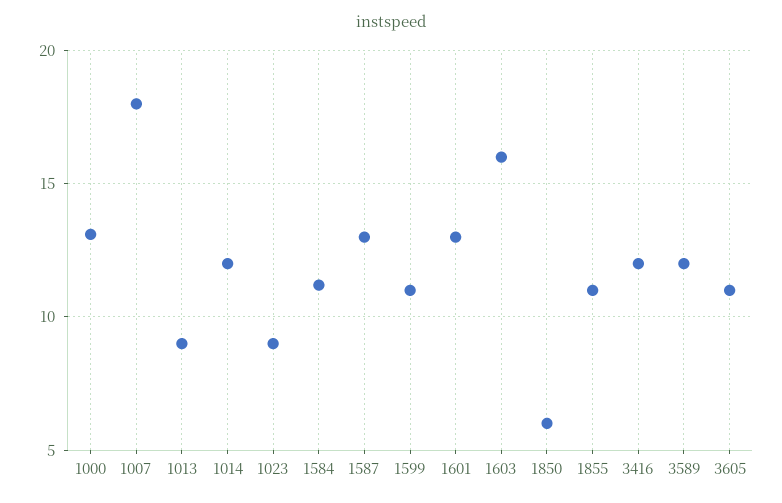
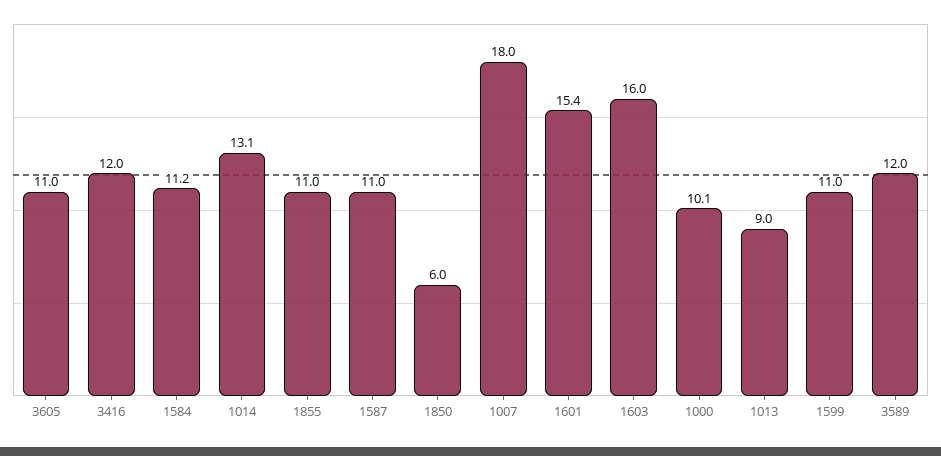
1000: 13 -> 10.1
1014: 12 -> 13.1
1023: 9 -> none
1587: 13 -> 11
1601: 13 -> 15.4

